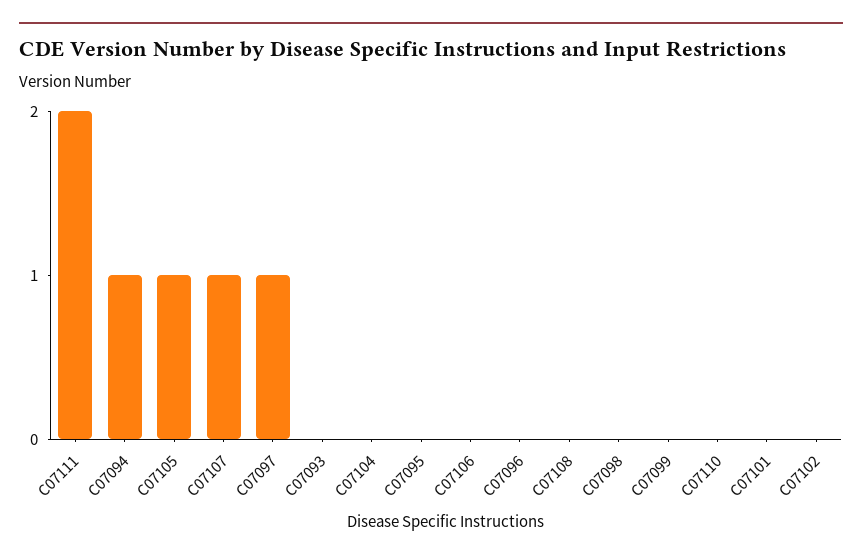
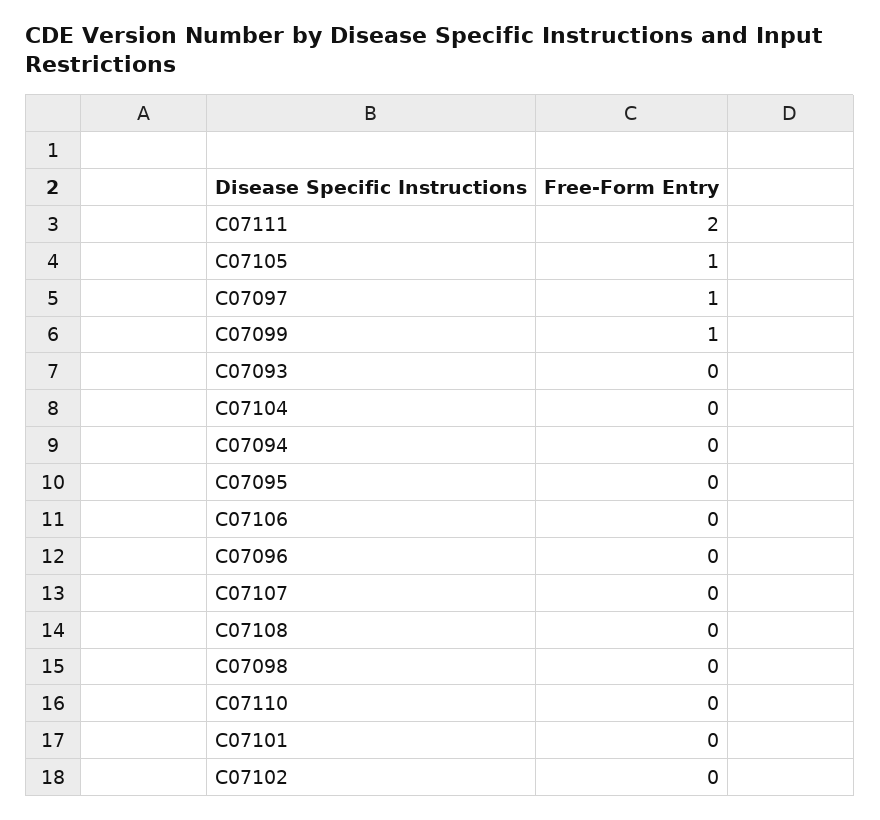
C07094: 1 -> 0
C07107: 1 -> 0
C07099: 0 -> 1

